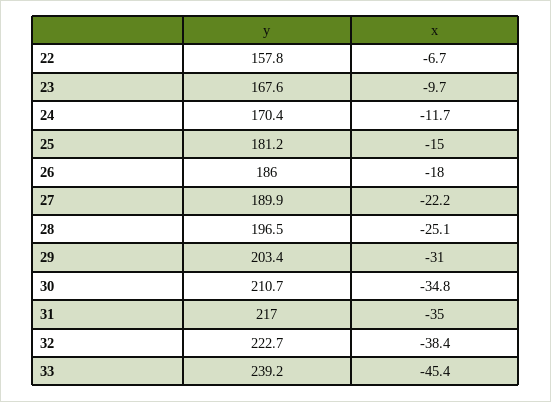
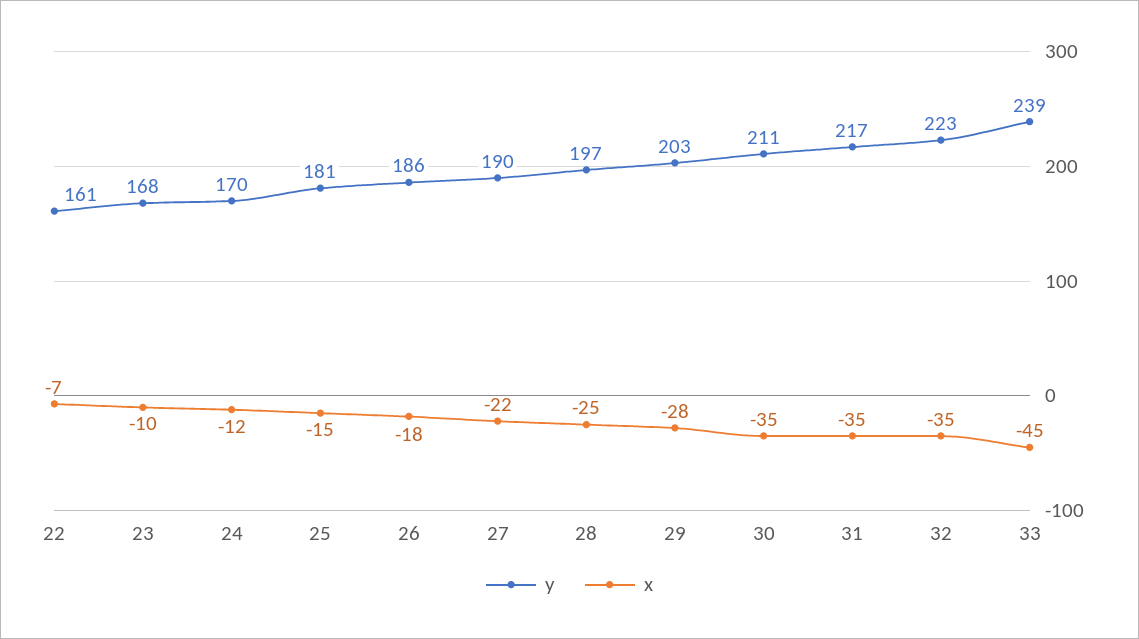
y, 22: 157.8 -> 161
x, 29: -31 -> -28
x, 32: -38.4 -> -35

